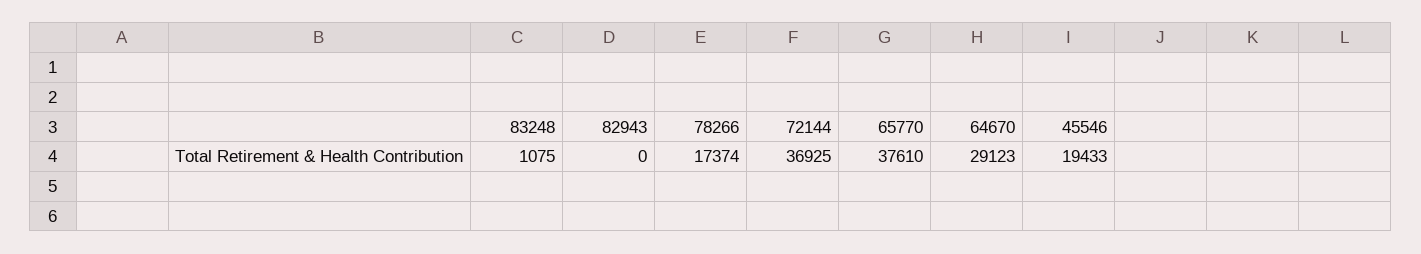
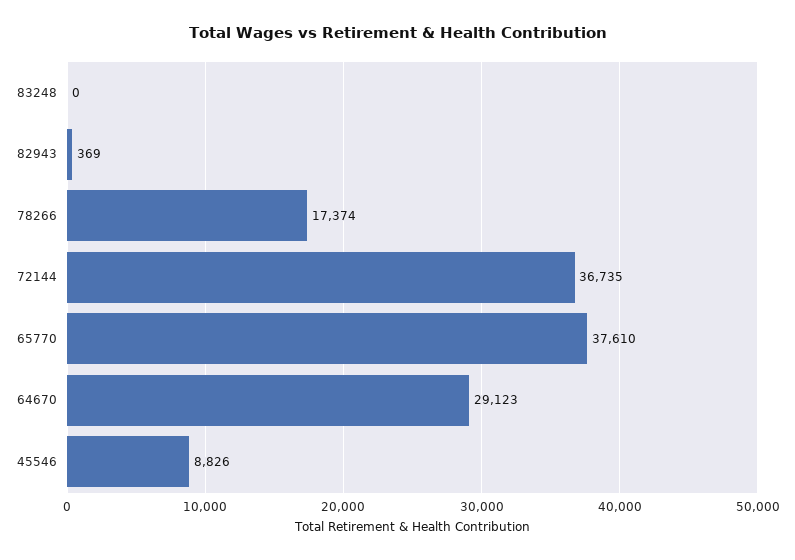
83248: 1075 -> 0
82943: 0 -> 369
72144: 36925 -> 36735
45546: 19433 -> 8826

